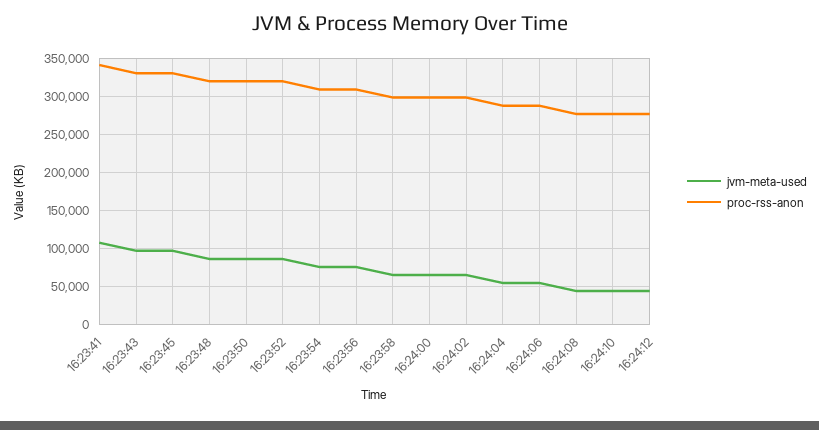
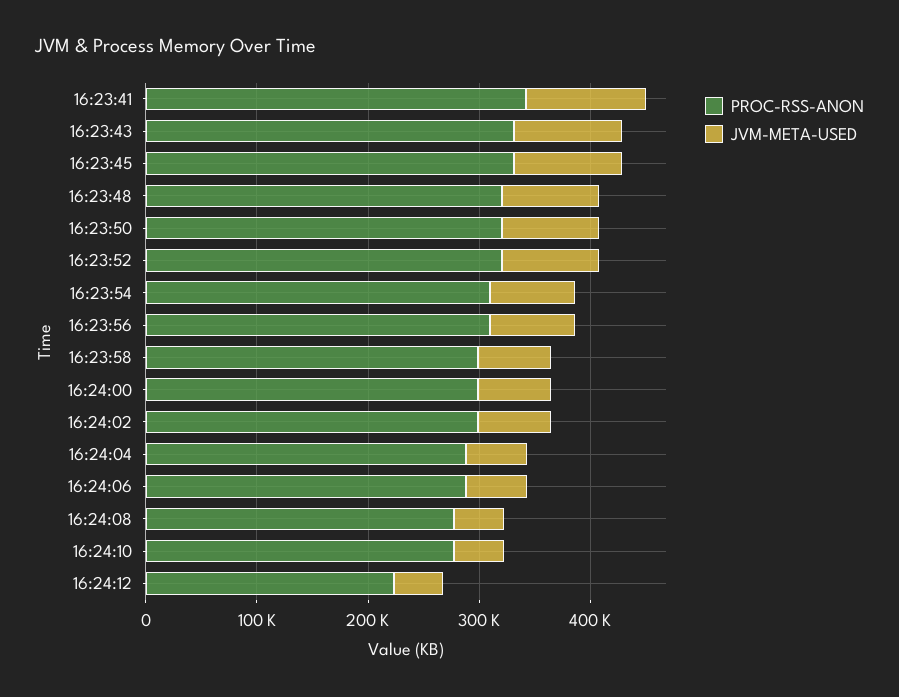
proc-rss-anon, 16:24:12: 280000 -> 220000

